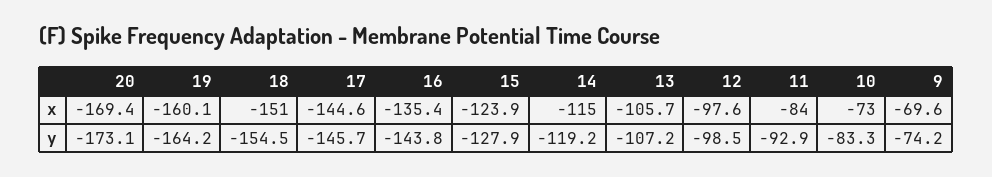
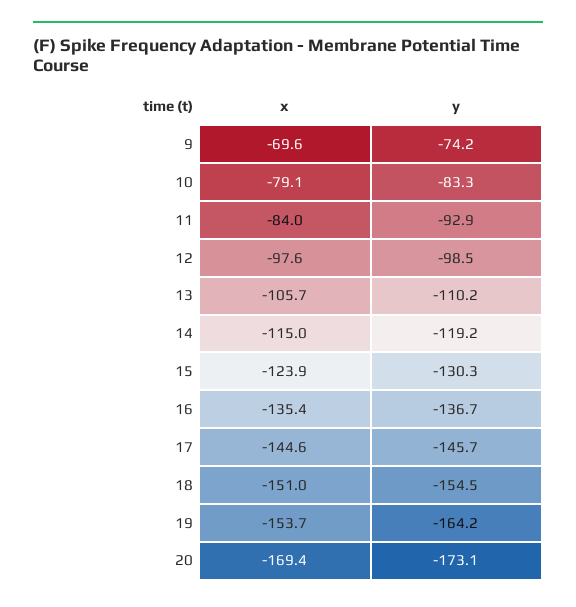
19, x: -160.1 -> -153.7
10, x: -73 -> -79.1
16, y: -143.8 -> -136.7
15, y: -127.9 -> -130.3
13, y: -107.2 -> -110.2

